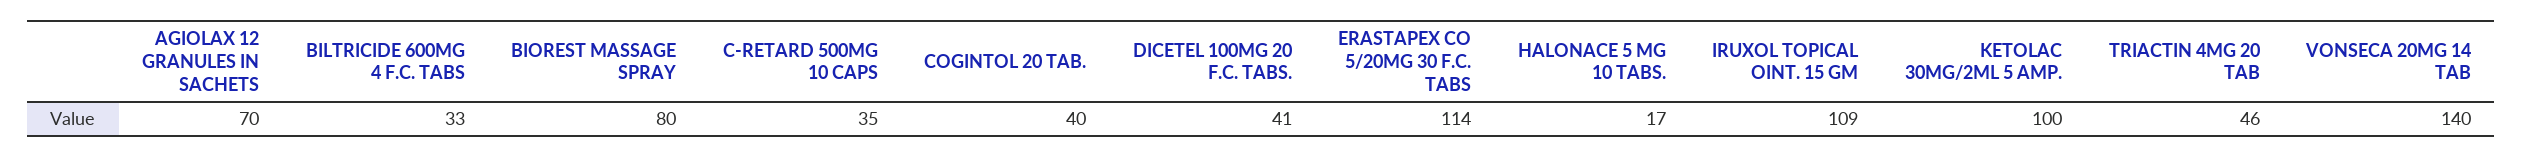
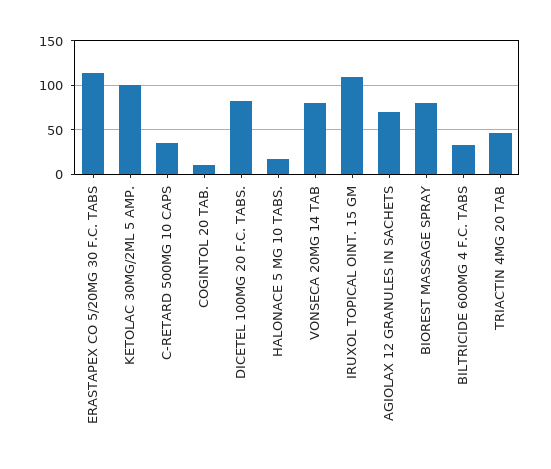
COGINTOL 20 TAB.: 40 -> 10
DICETEL 100MG 20 F.C. TABS.: 41 -> 80
VONSECA 20MG 14 TAB: 140 -> 80

